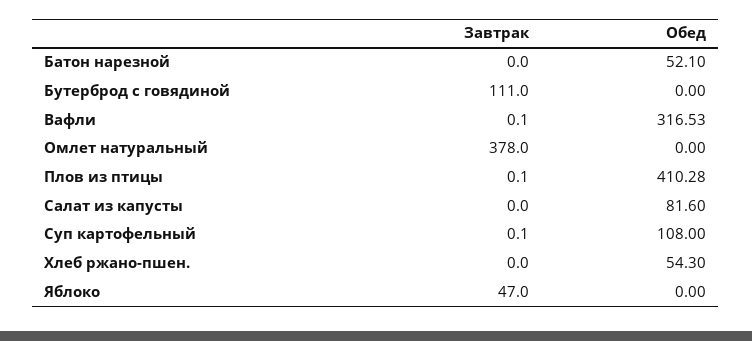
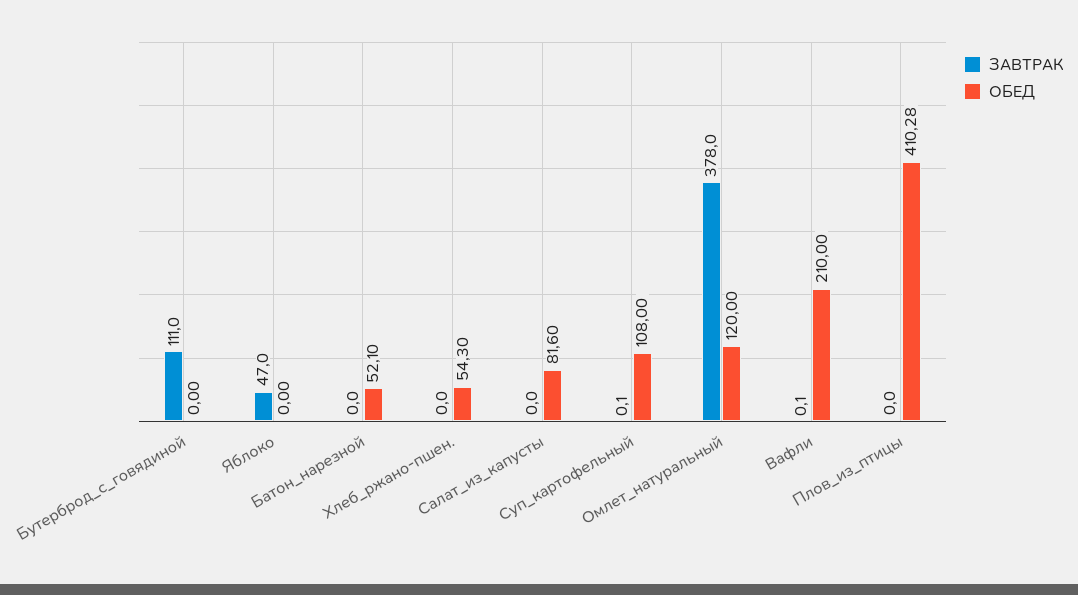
Обед, Вафли: 316.53 -> 210
Обед, Омлет натуральный: 0 -> 120
Завтрак, Плов из птицы: 0.1 -> 0

